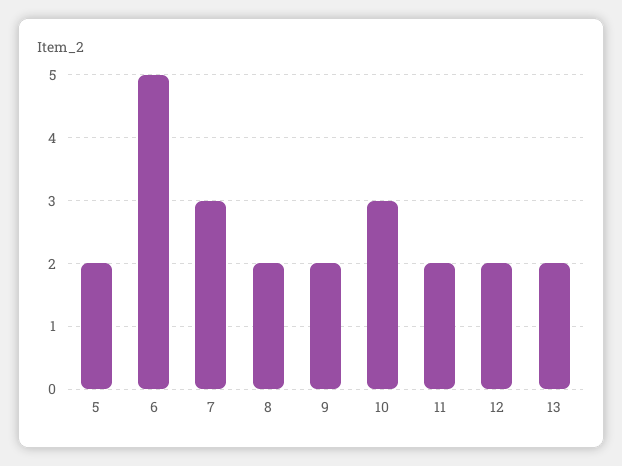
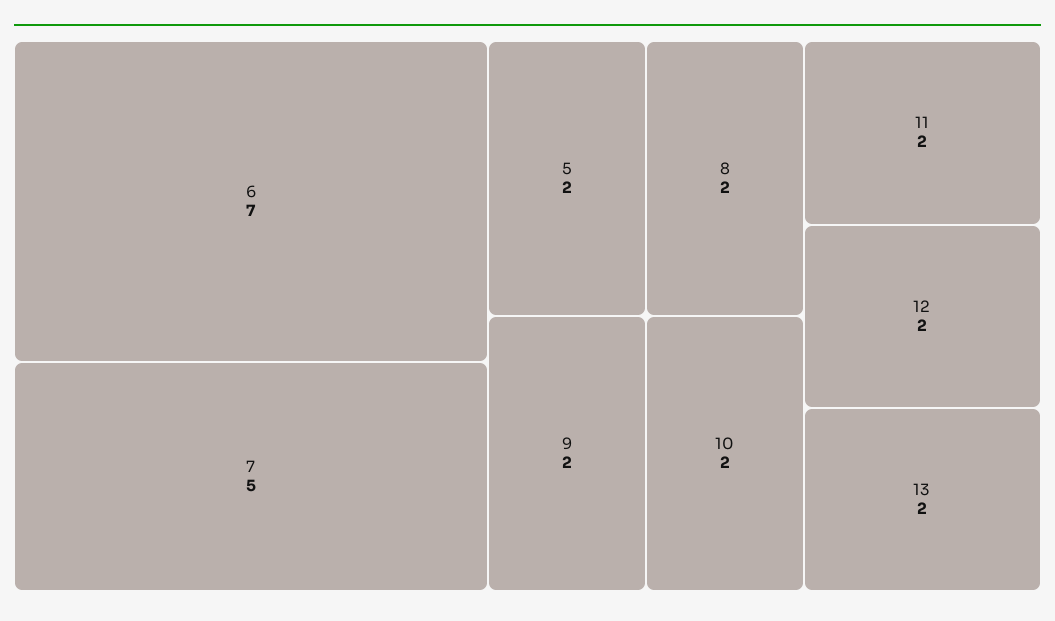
6: 5 -> 7
7: 3 -> 5
10: 3 -> 2

